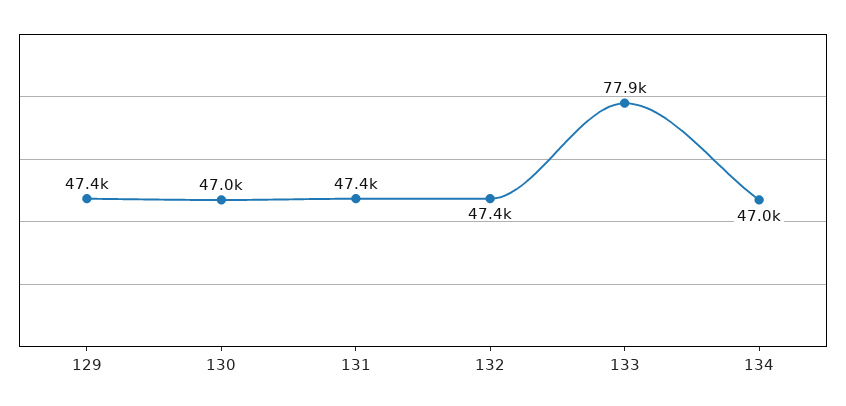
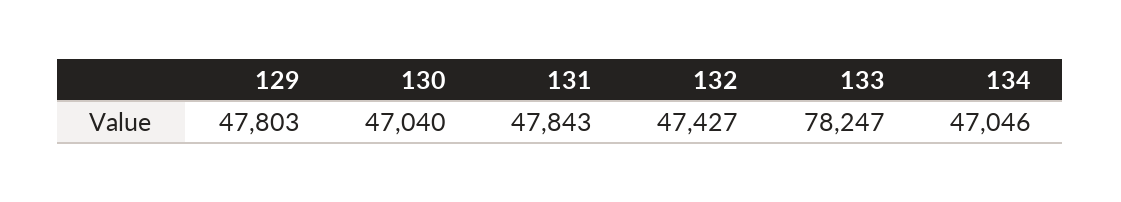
129: 47400 -> 47803
131: 47400 -> 47843
133: 77900 -> 78247

